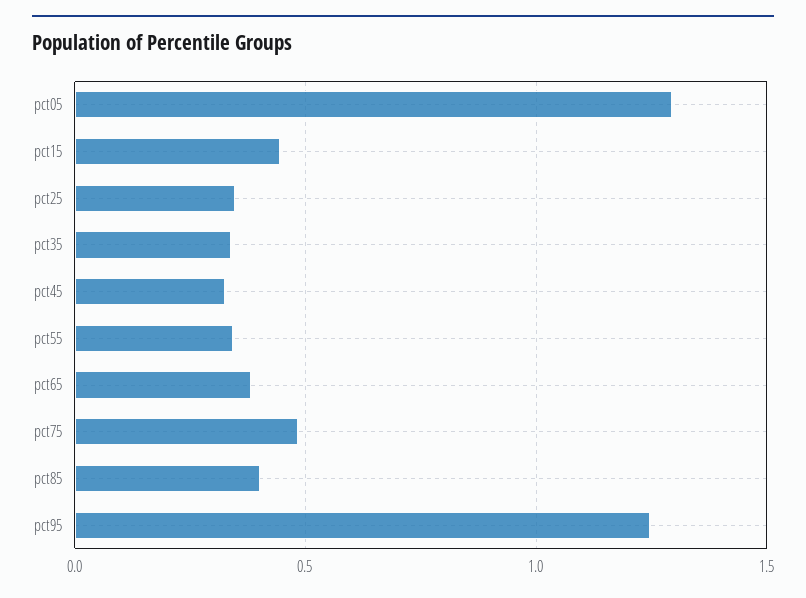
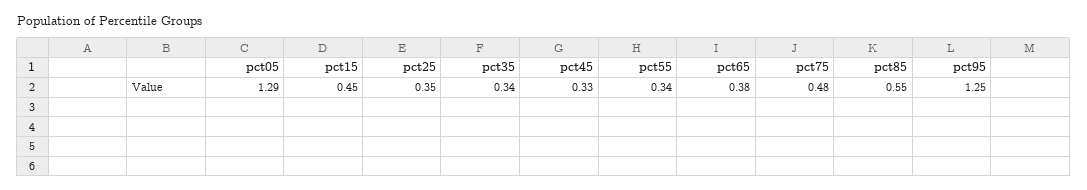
pct85: 0.4 -> 0.55

